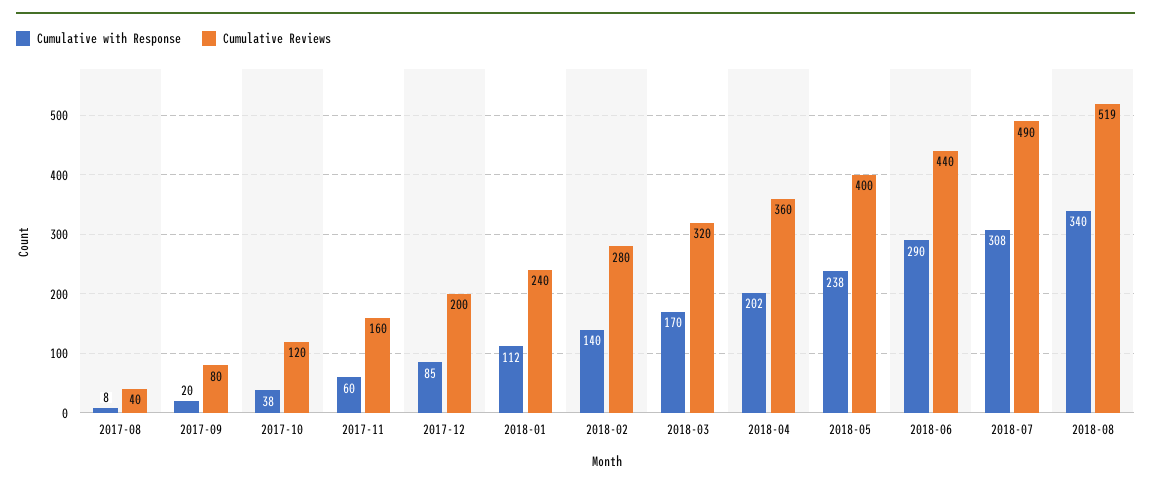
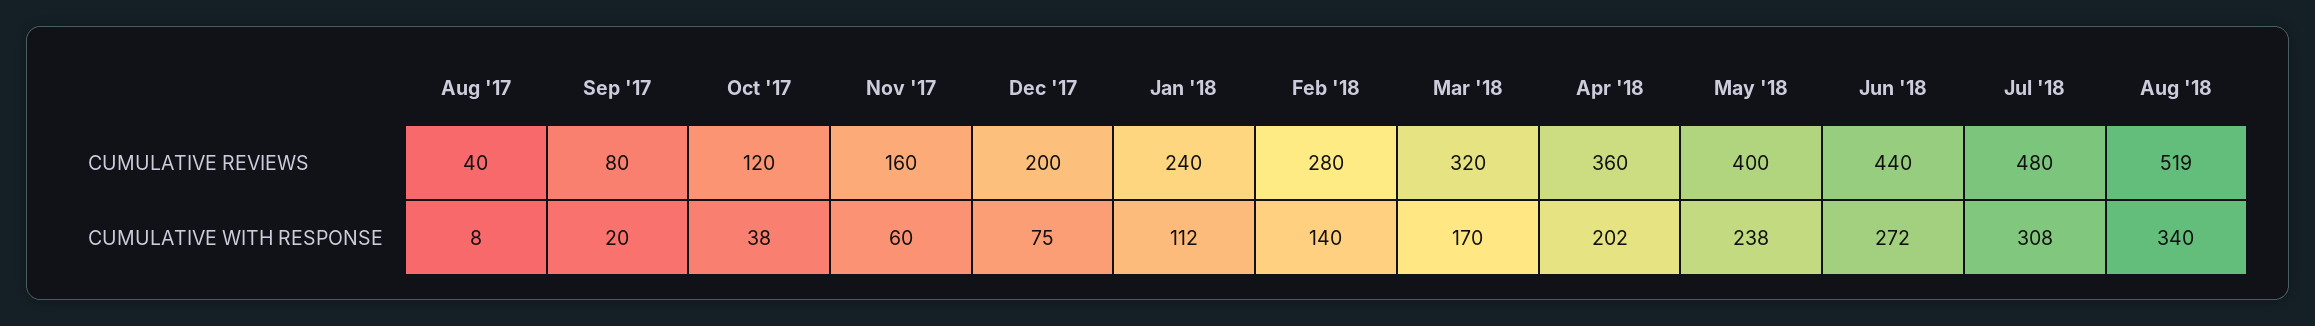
Cumulative with Response, 2017-12: 85 -> 75
Cumulative with Response, 2018-06: 290 -> 272
Cumulative Reviews, 2018-07: 490 -> 480

